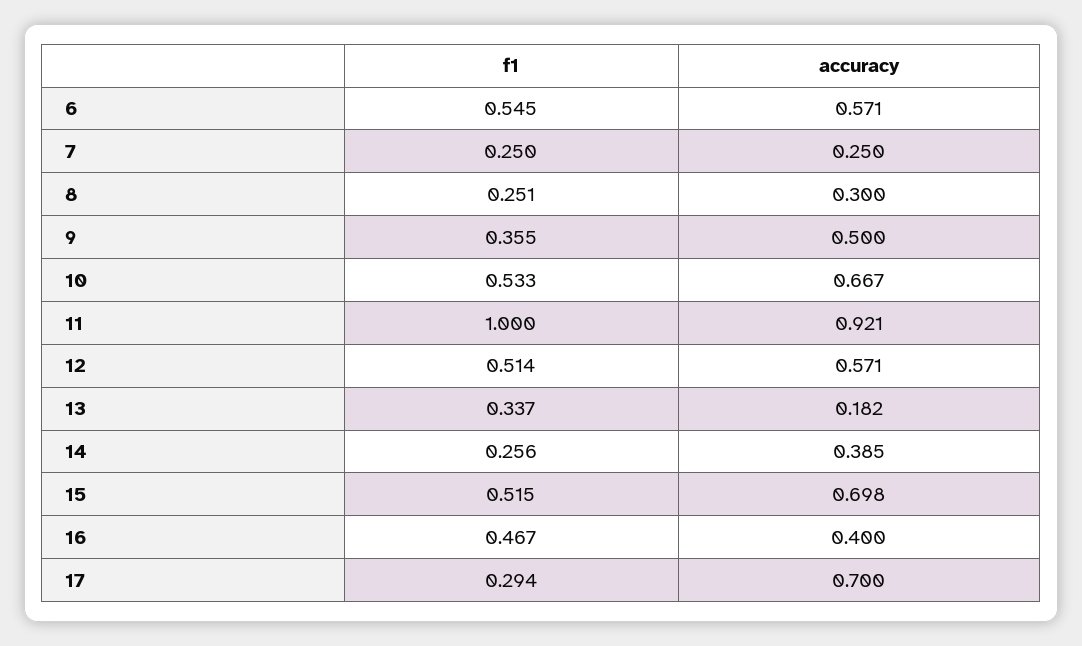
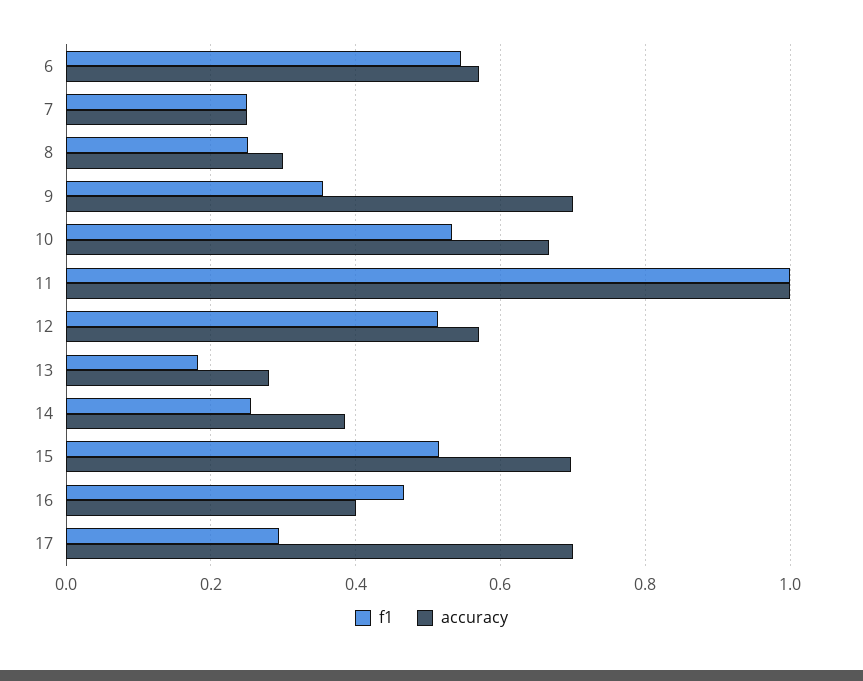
accuracy, 9: 0.5 -> 0.7
accuracy, 11: 0.921 -> 1
f1, 13: 0.337 -> 0.18
accuracy, 13: 0.182 -> 0.28

